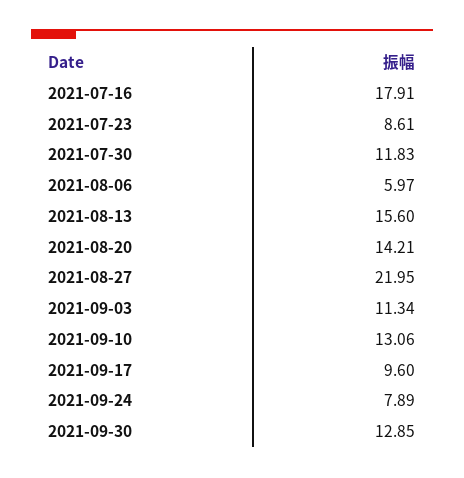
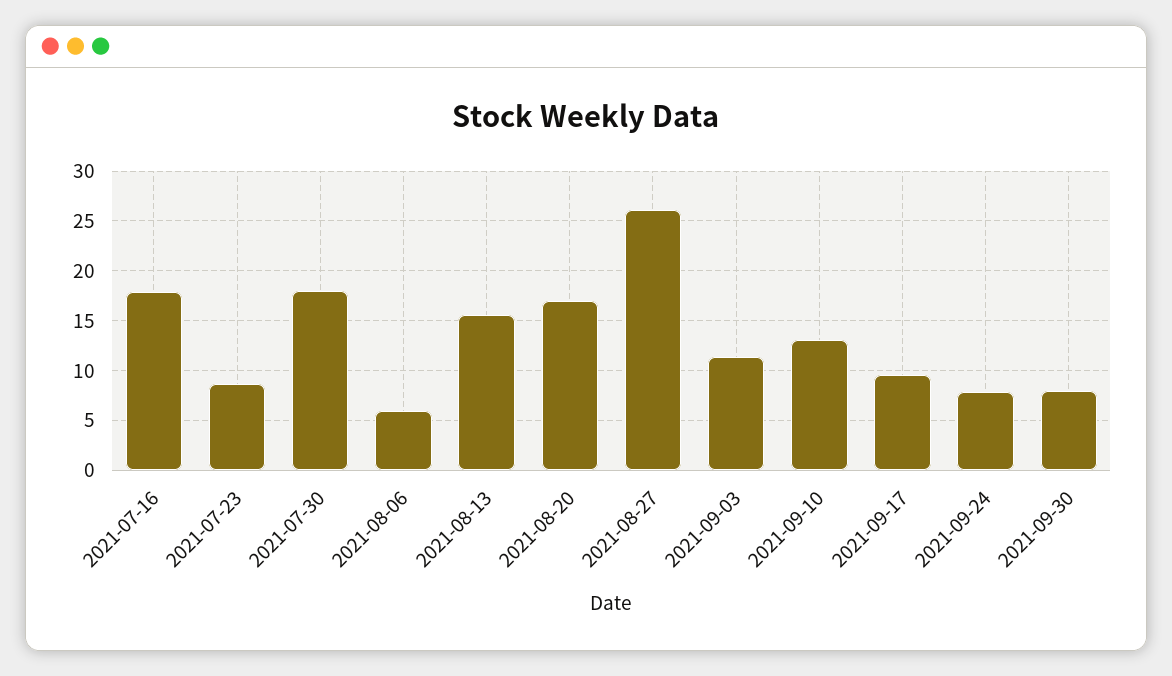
2021-07-30: 11.83 -> 18
2021-08-20: 14.21 -> 17
2021-08-27: 21.95 -> 26
2021-09-30: 12.85 -> 8

